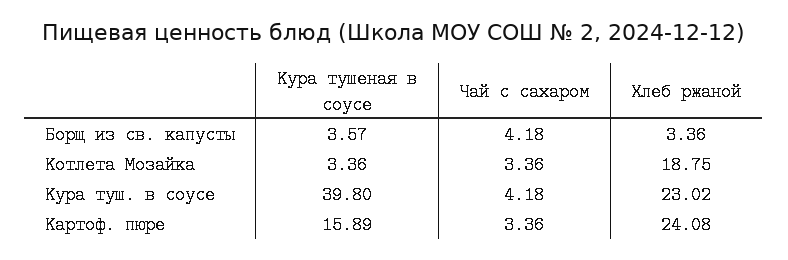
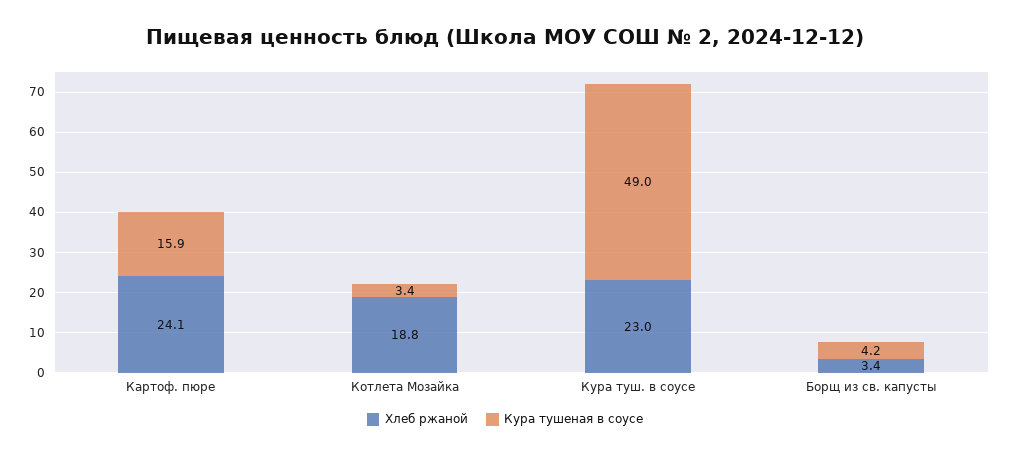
Кура тушеная в соусе, Борщ из св. капусты: 3.57 -> 4.2
Чай с сахаром, Борщ из св. капусты: 4.18 -> none
Чай с сахаром, Котлета Мозайка: 3.36 -> none
Кура тушеная в соусе, Кура туш. в соусе: 39.8 -> 49
Чай с сахаром, Кура туш. в соусе: 4.18 -> none
Чай с сахаром, Картоф. пюре: 3.36 -> none

